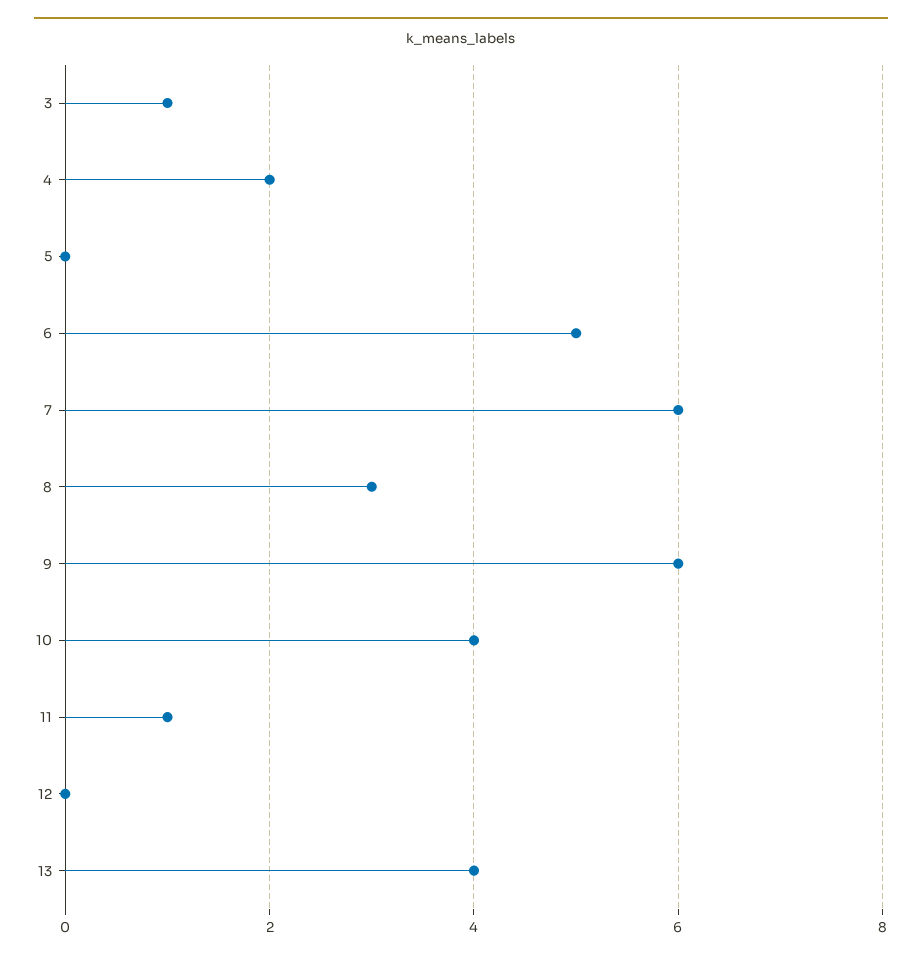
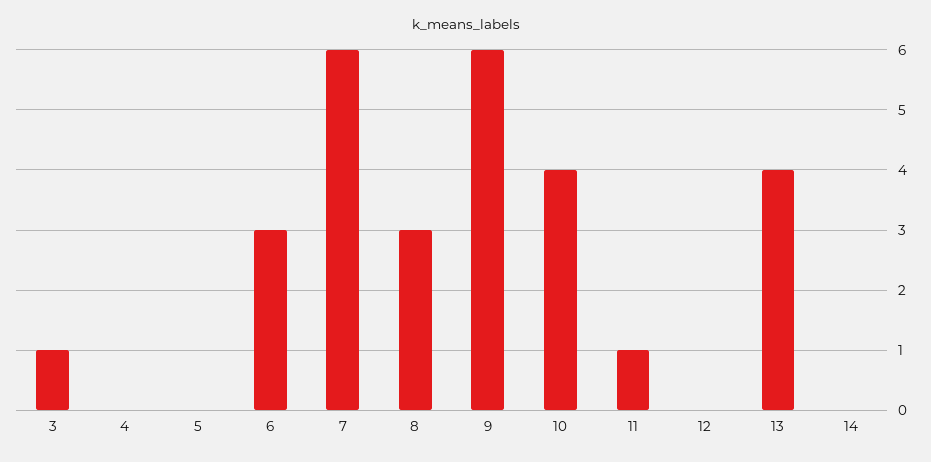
4: 2 -> 0
6: 5 -> 3
14: none -> 0

